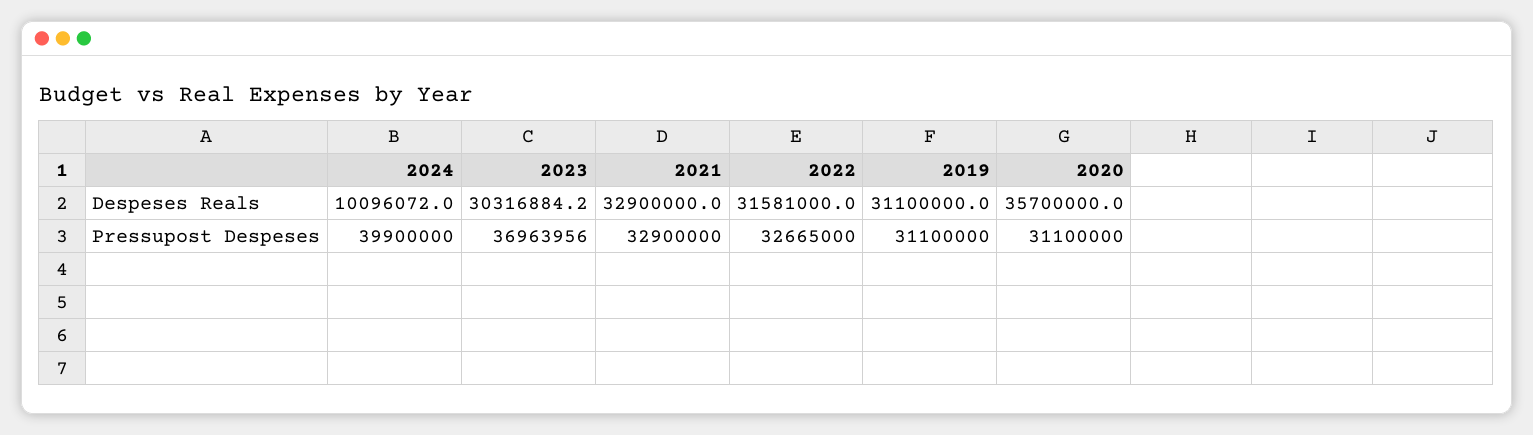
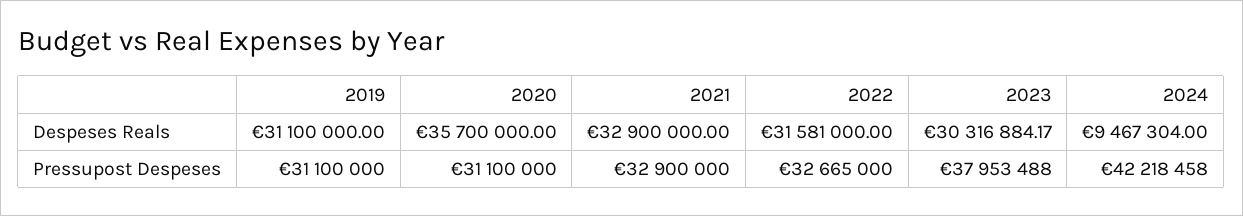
2024, Despeses Reals: 10096072 -> 9467304
2024, Pressupost Despeses: 39900000 -> 42218458
2023, Pressupost Despeses: 36963956 -> 37953488

